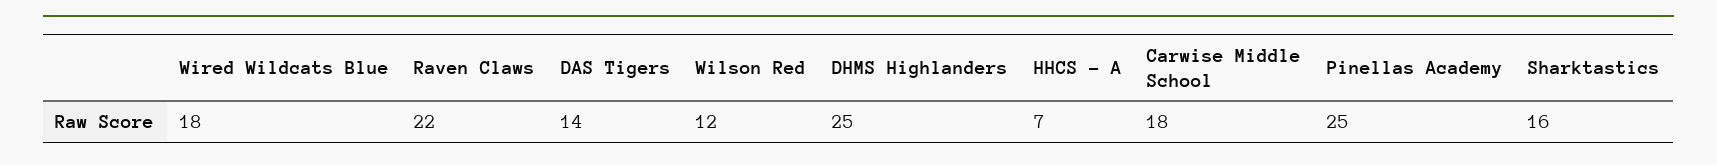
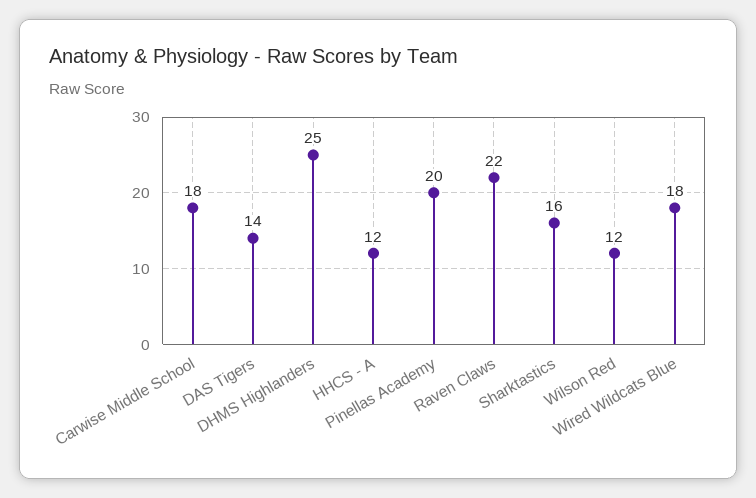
HHCS - A: 7 -> 12
Pinellas Academy: 25 -> 20

